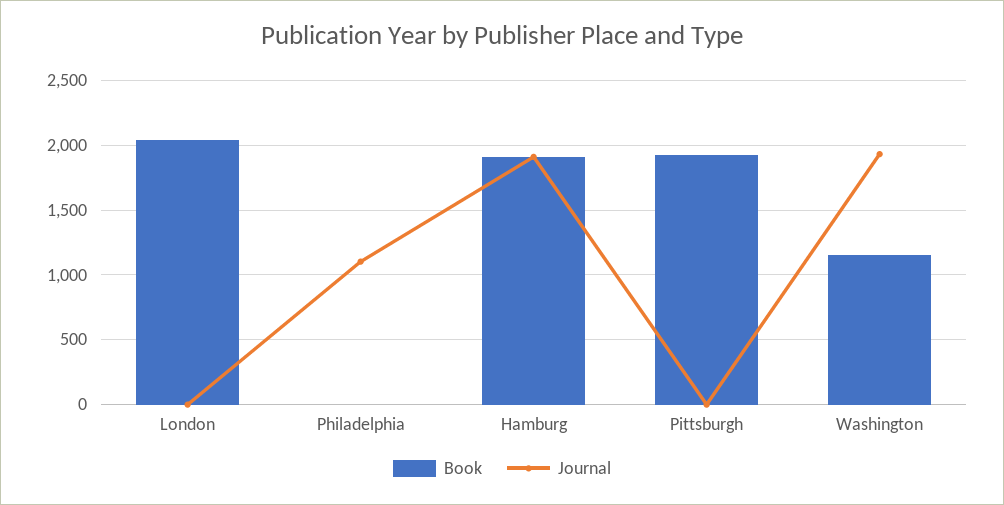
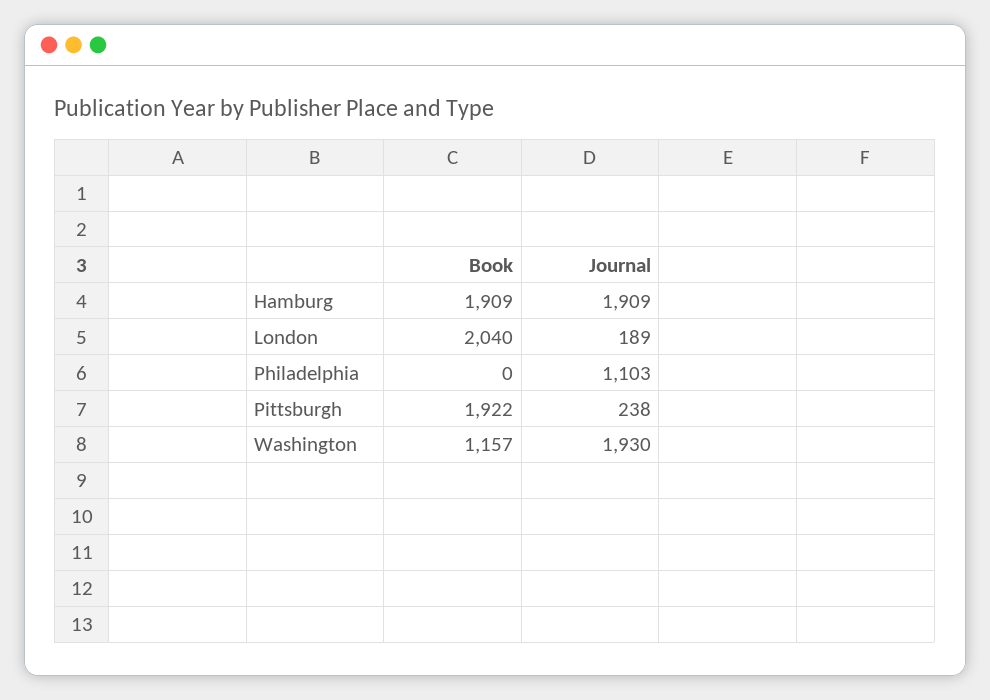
Journal, London: 0 -> 189
Journal, Pittsburgh: 0 -> 238

